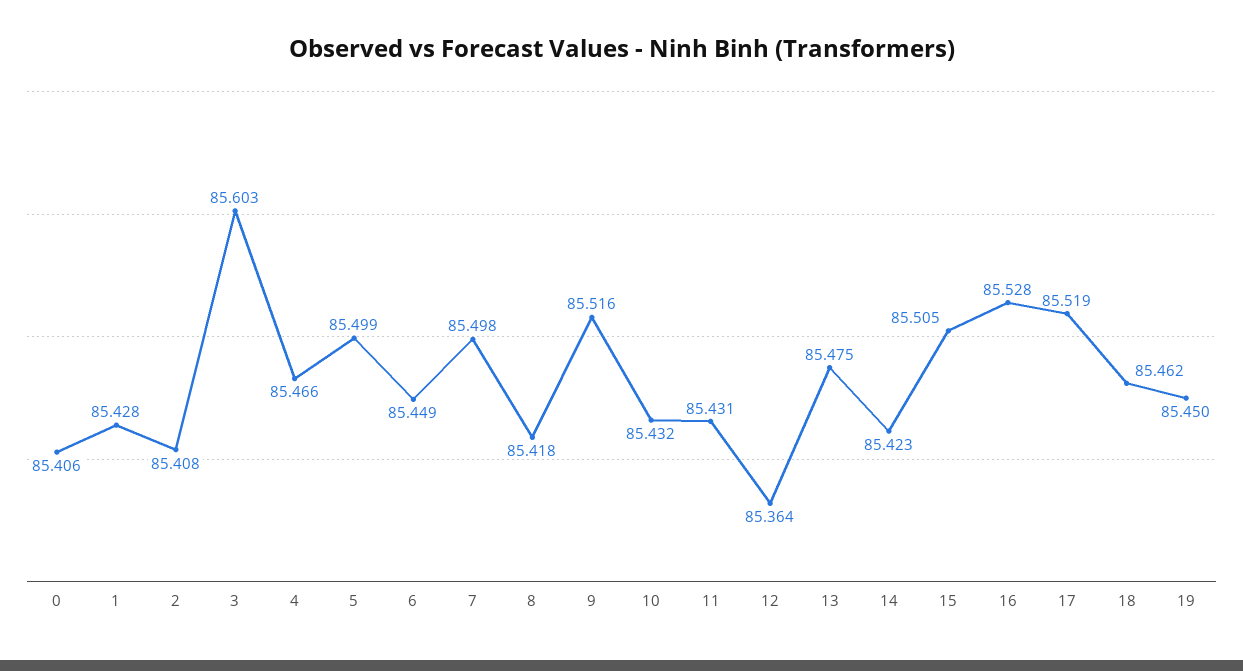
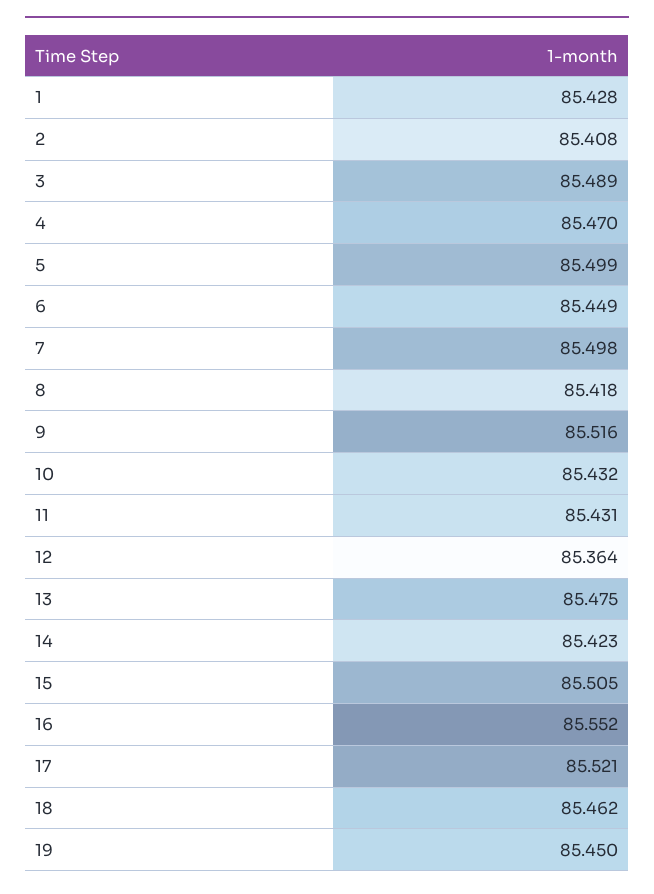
0: 85.406 -> none
3: 85.603 -> 85.489
4: 85.466 -> 85.47
16: 85.528 -> 85.552
17: 85.519 -> 85.521

